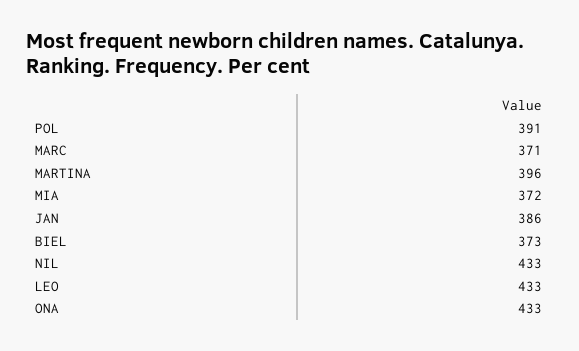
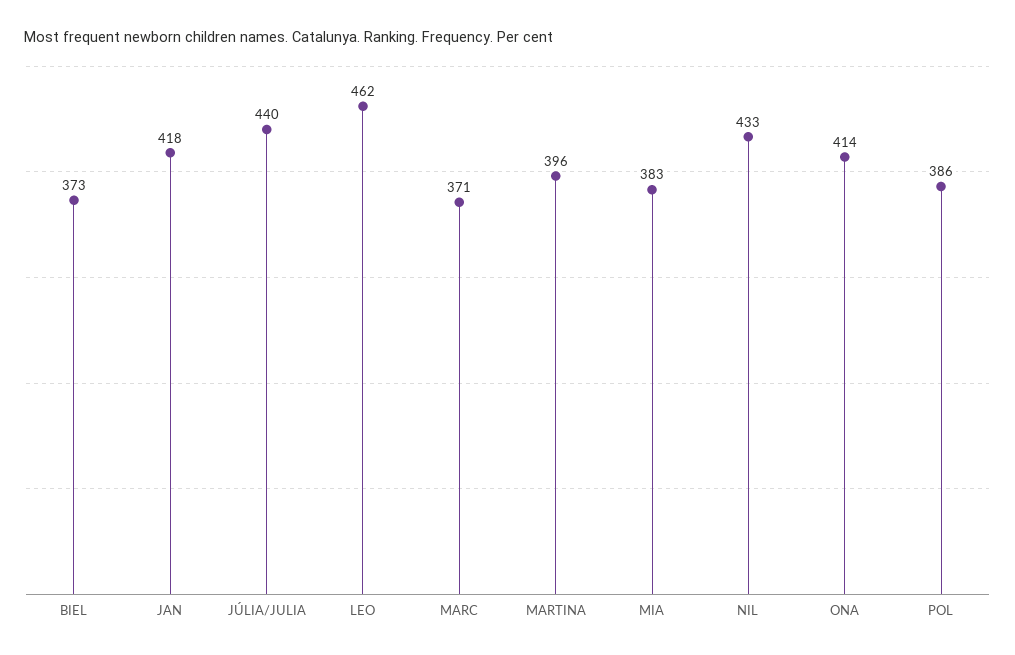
POL: 391 -> 386
MIA: 372 -> 383
JAN: 386 -> 418
LEO: 433 -> 462
ONA: 433 -> 414
JÚLIA/JULIA: none -> 440

